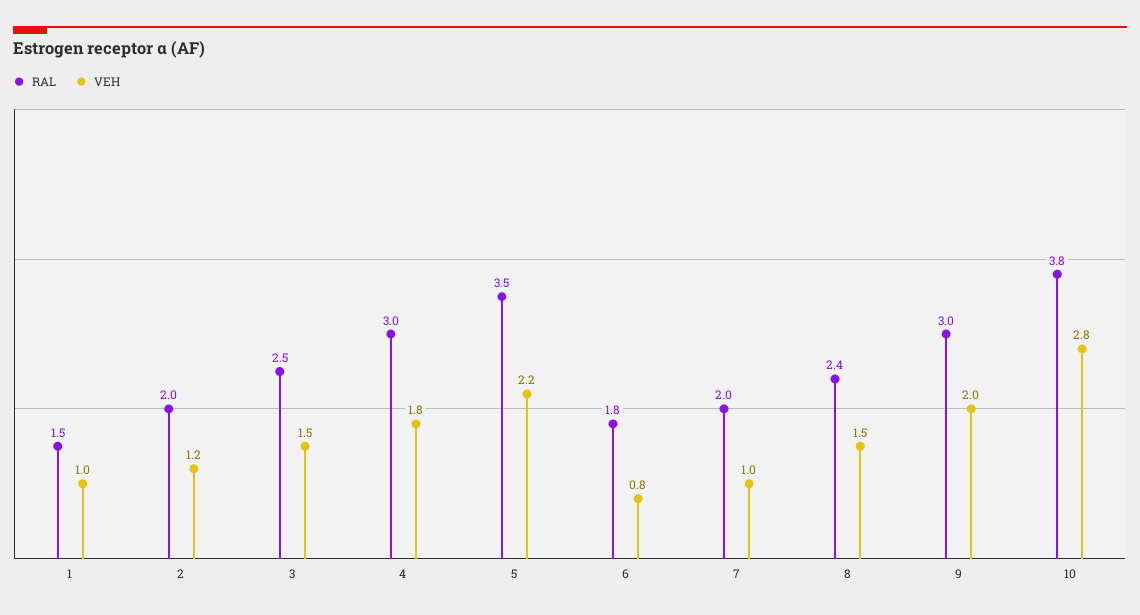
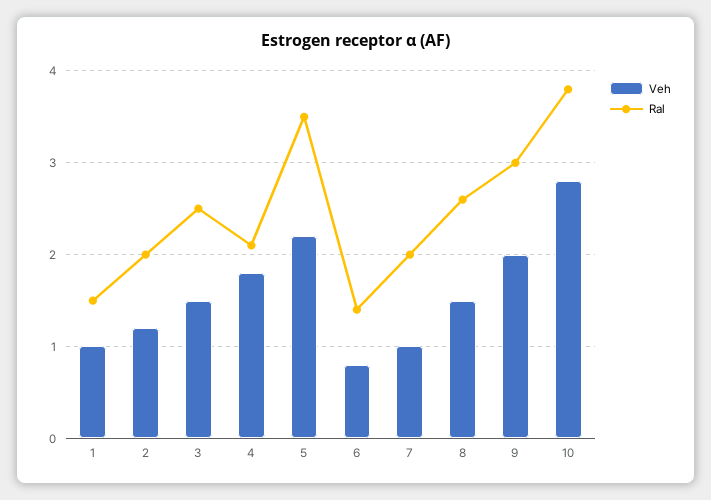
RAL, 4: 3 -> 2.1
RAL, 6: 1.8 -> 1.4
RAL, 8: 2.4 -> 2.6

